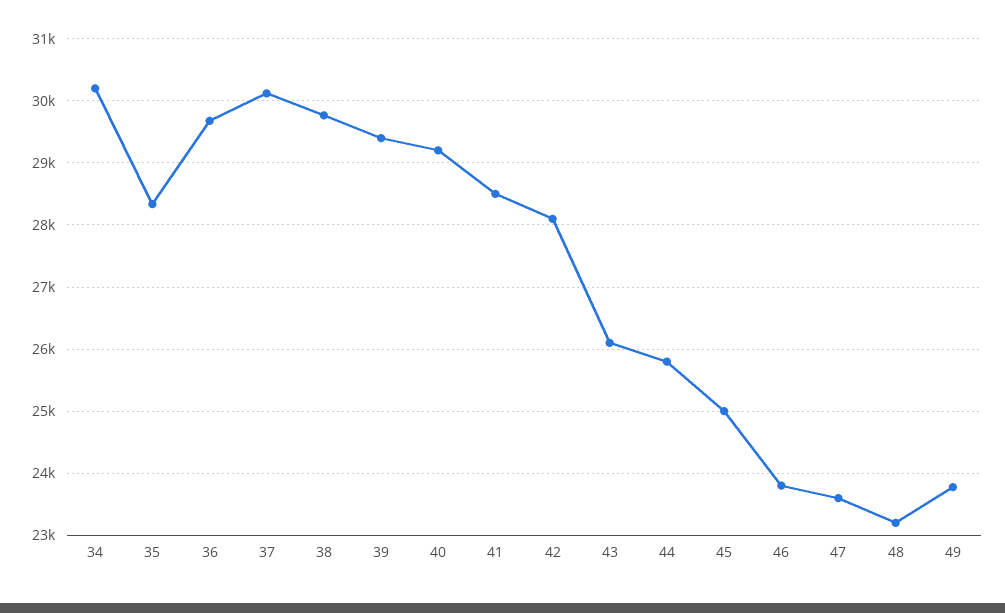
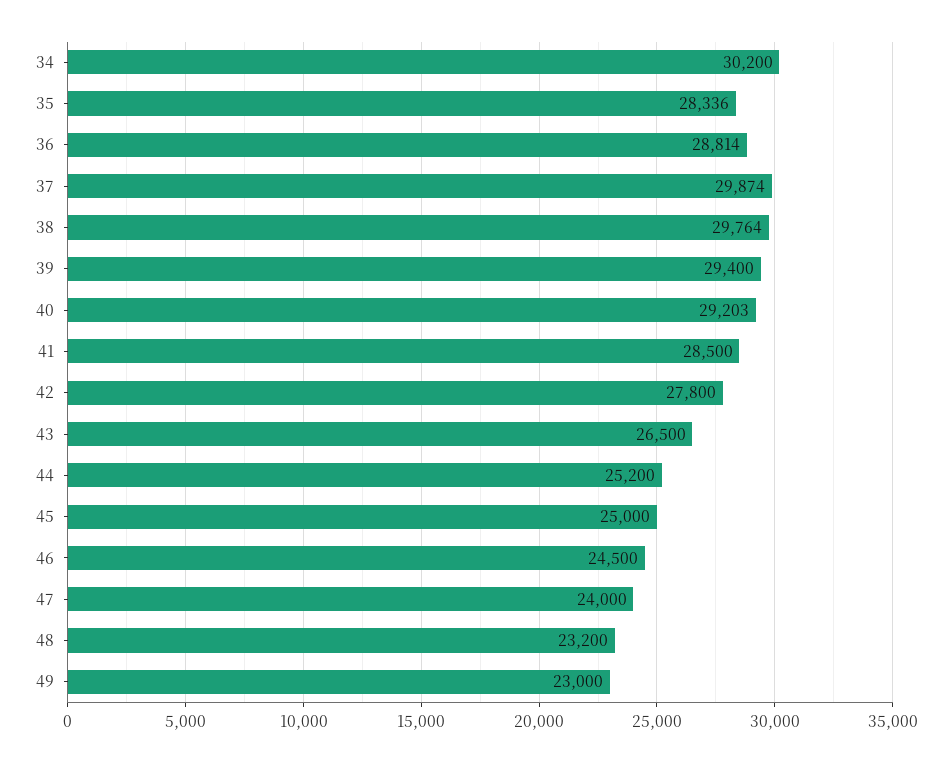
36: 29700 -> 28814
37: 30100 -> 29874
42: 28100 -> 27800
43: 26100 -> 26500
44: 25800 -> 25200
46: 23800 -> 24500
47: 23600 -> 24000
49: 23800 -> 23000

